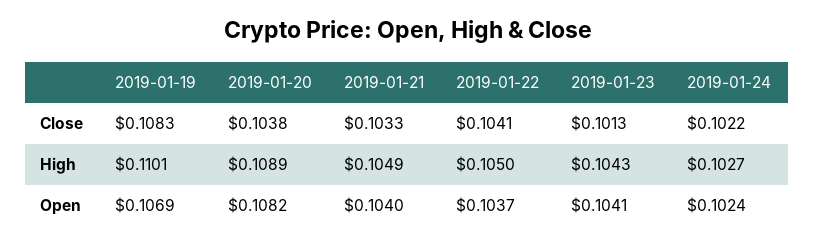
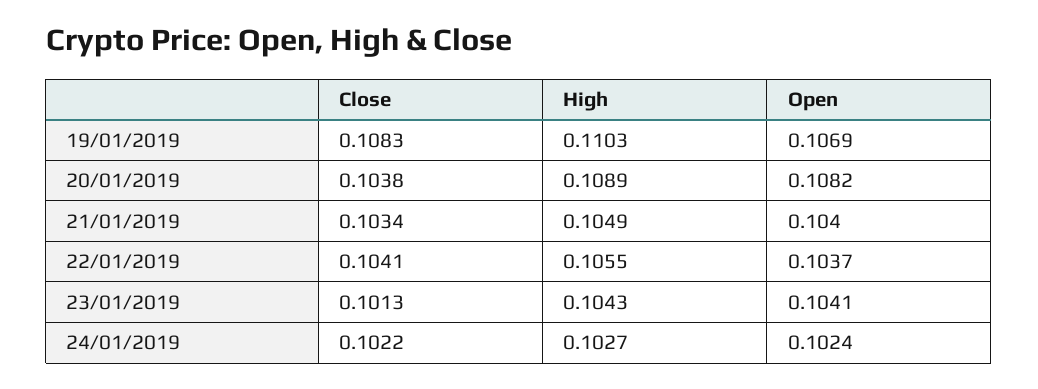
2019-01-21, Close: 0.1033 -> 0.1034
2019-01-19, High: 0.1101 -> 0.1103
2019-01-22, High: 0.105 -> 0.1055

